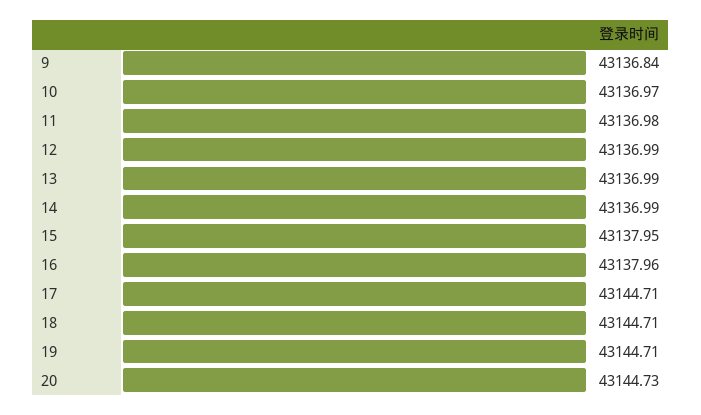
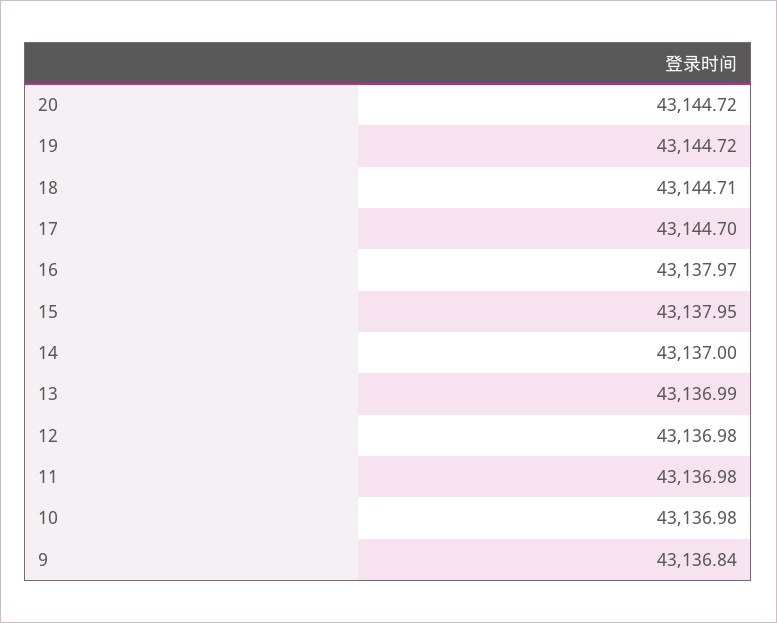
10: 43136.97 -> 43136.98
12: 43136.99 -> 43136.98
14: 43136.99 -> 43137
16: 43137.96 -> 43137.97
17: 43144.71 -> 43144.7
19: 43144.71 -> 43144.72
20: 43144.73 -> 43144.72

